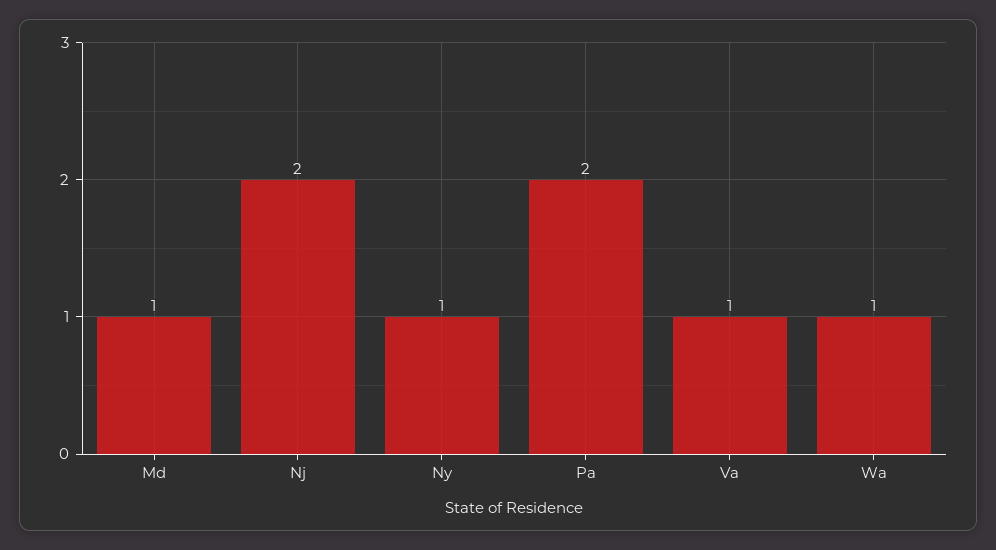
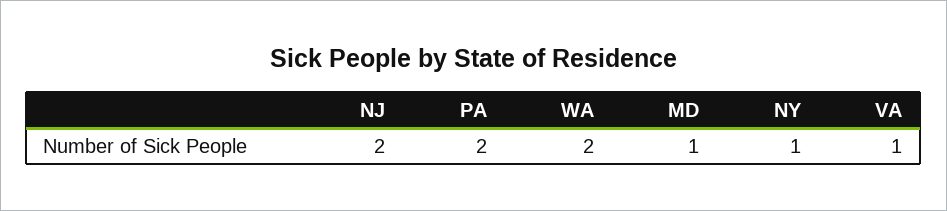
Wa: 1 -> 2

